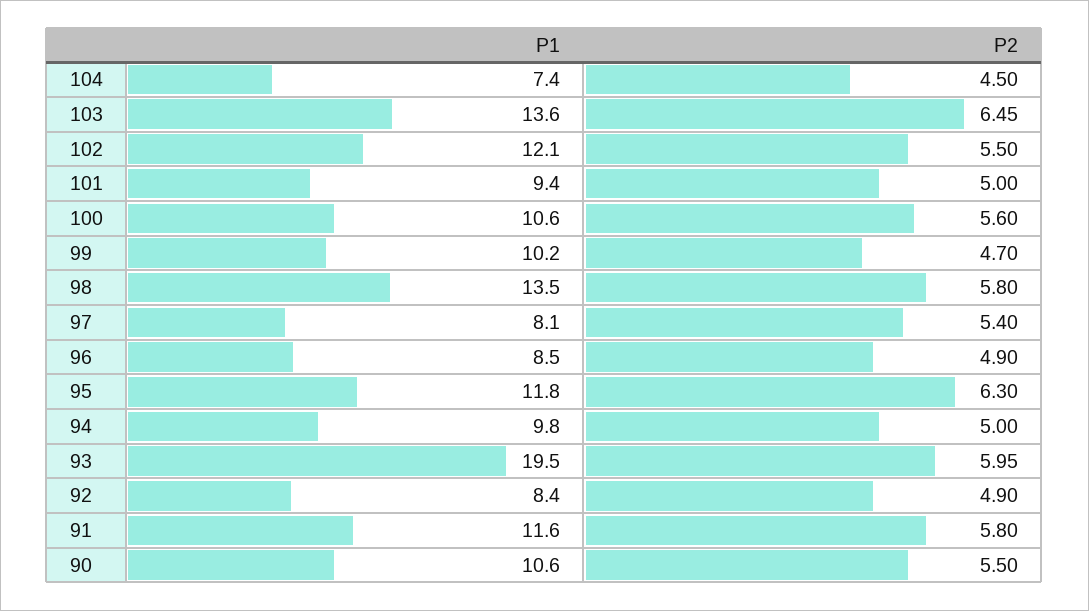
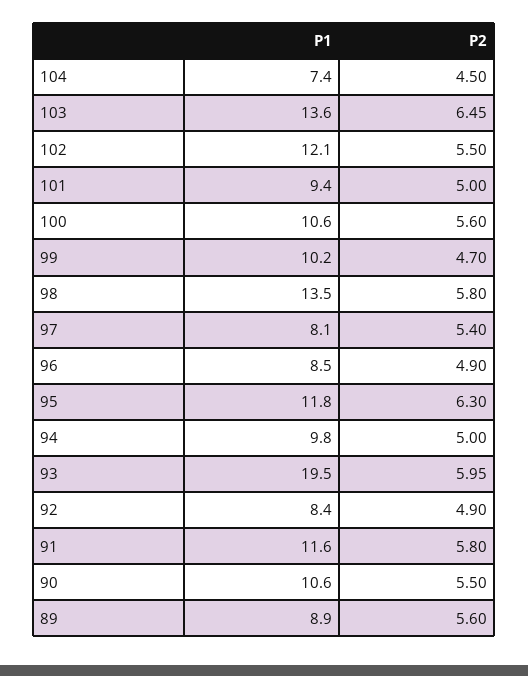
P1, 89: none -> 8.9
P2, 89: none -> 5.6

